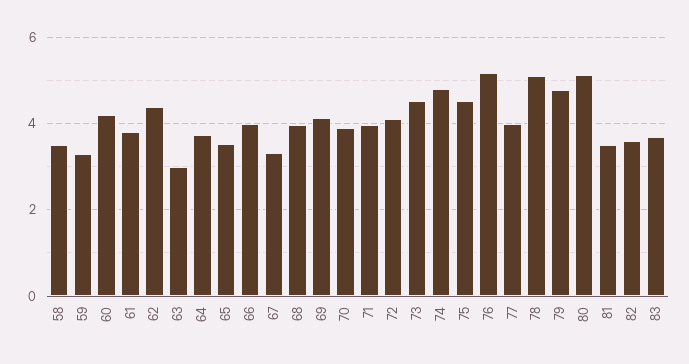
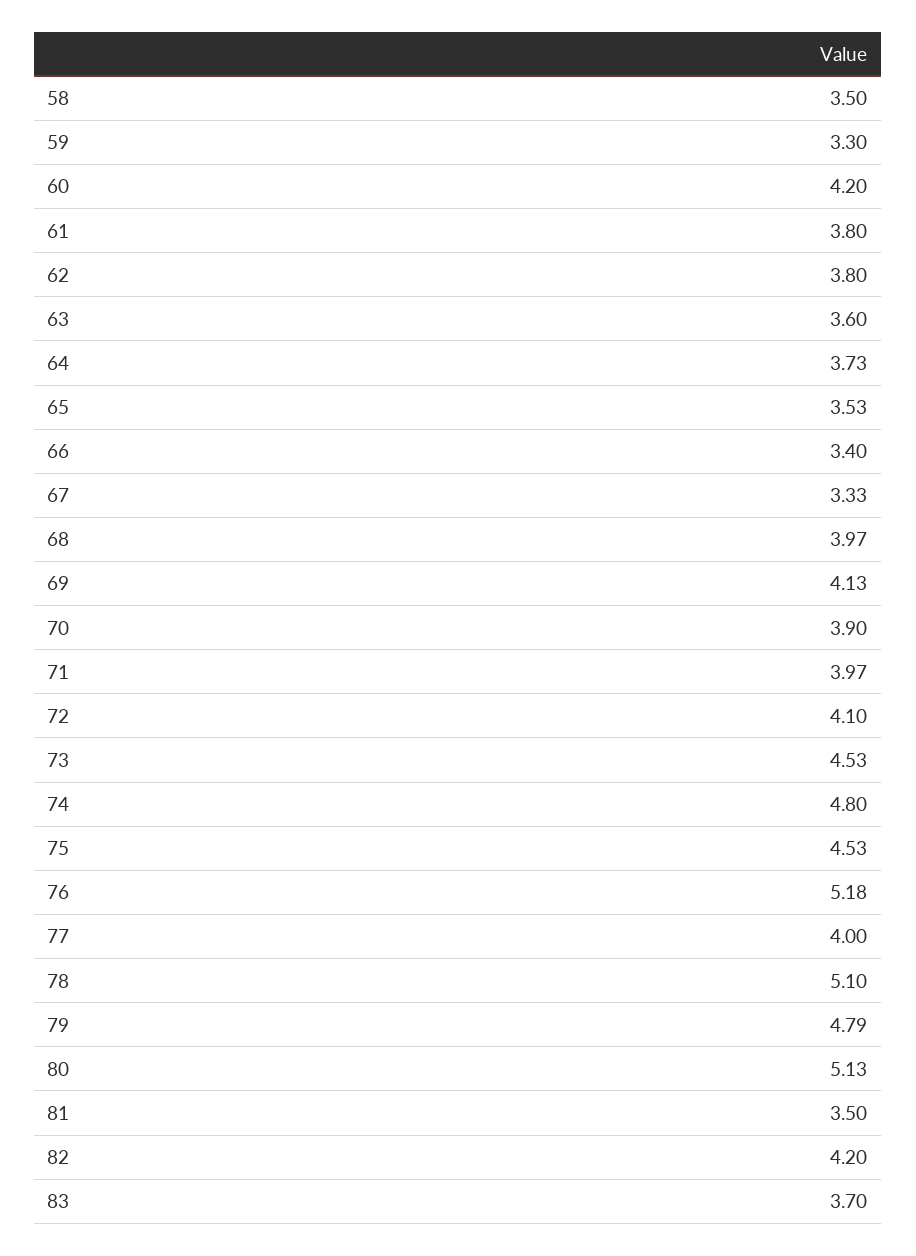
62: 4.4 -> 3.8
63: 3 -> 3.6
66: 4 -> 3.4
82: 3.6 -> 4.2

